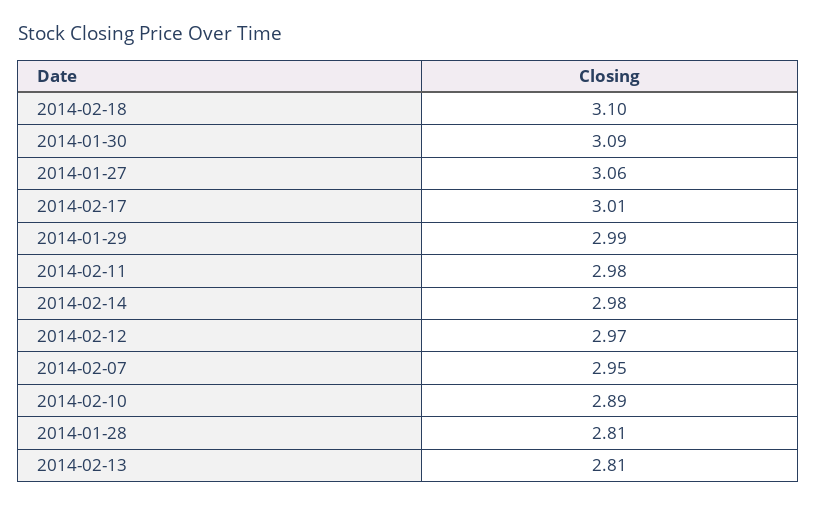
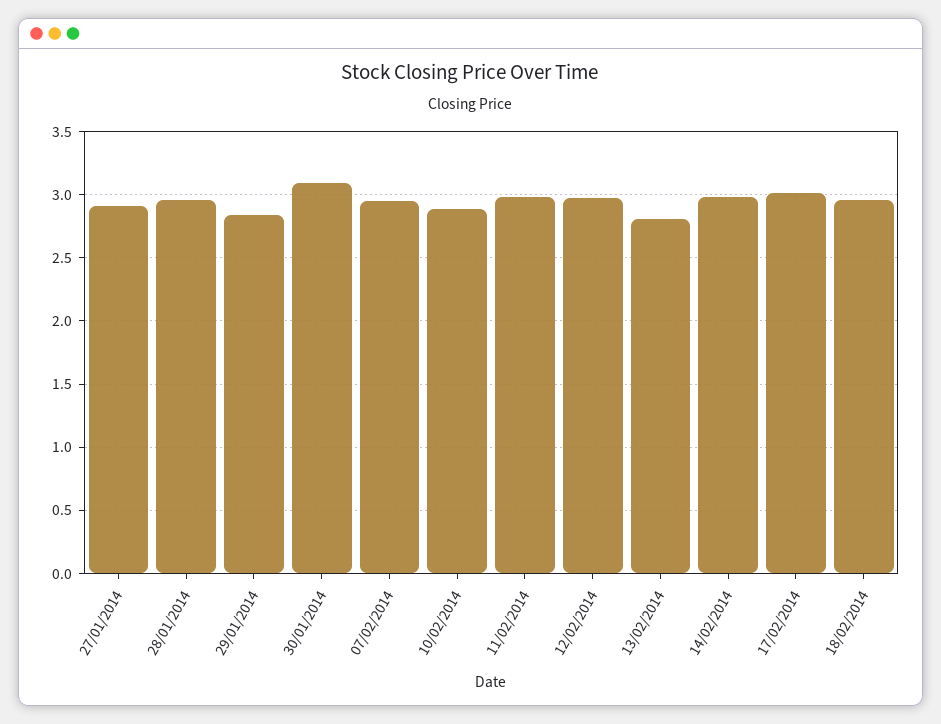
2014-02-18: 3.1 -> 2.95
2014-01-27: 3.06 -> 2.9
2014-01-29: 2.99 -> 2.85
2014-01-28: 2.81 -> 2.95

